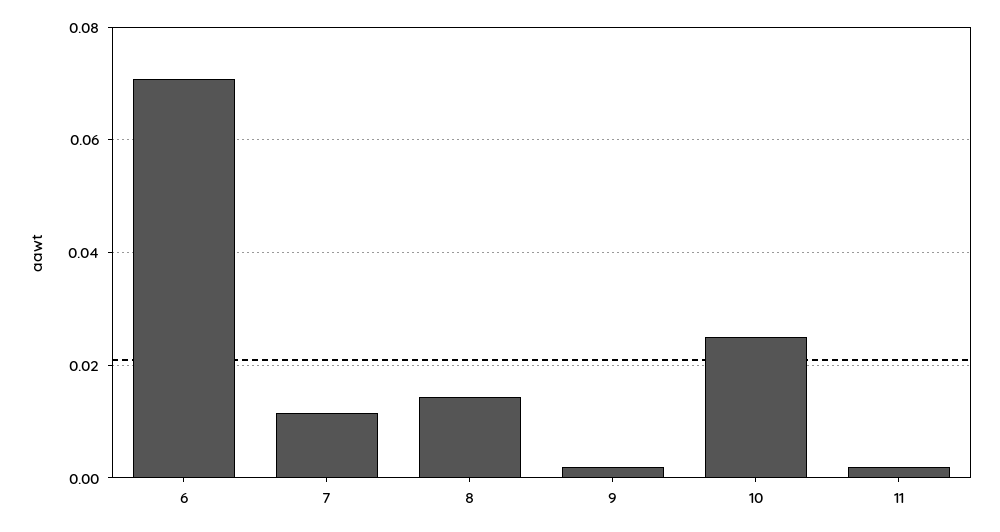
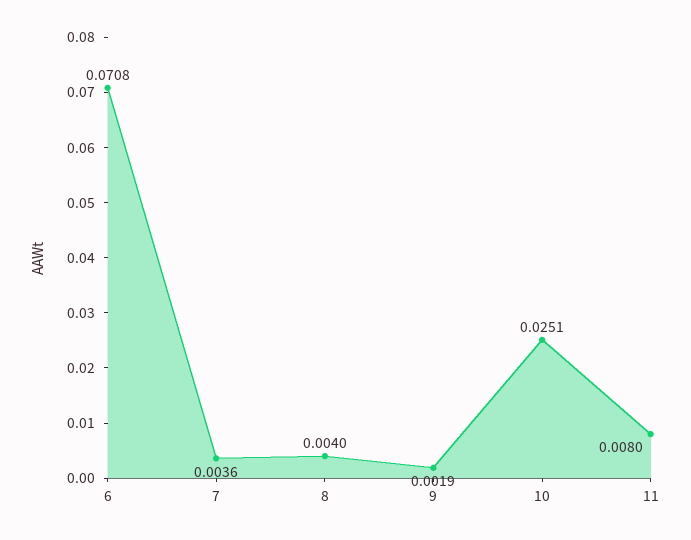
7: 0.012 -> 0.0036
8: 0.014 -> 0.004
11: 0.002 -> 0.008

